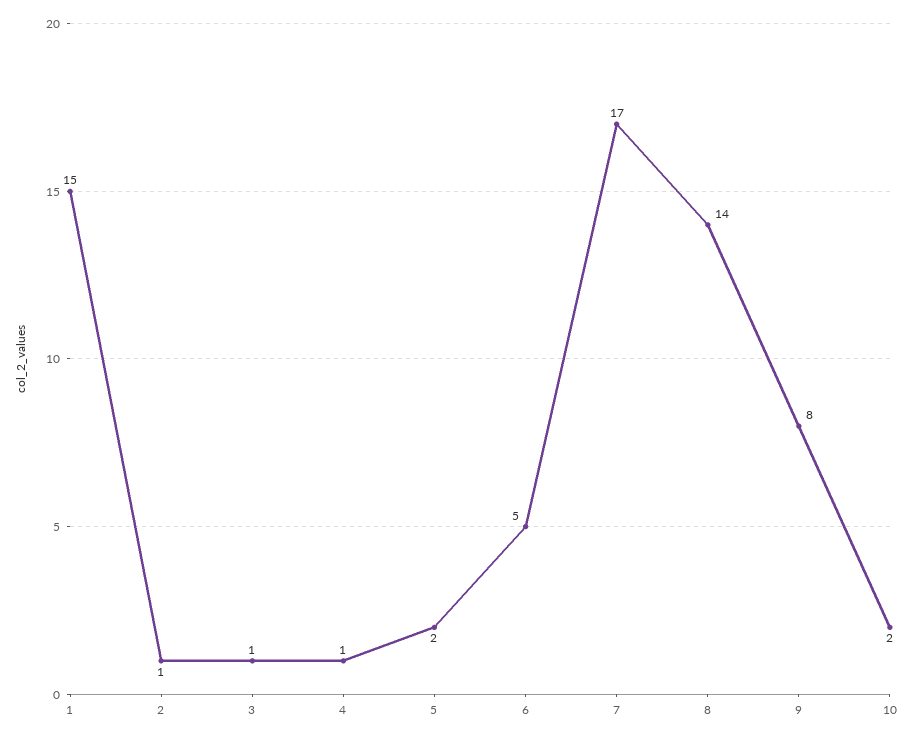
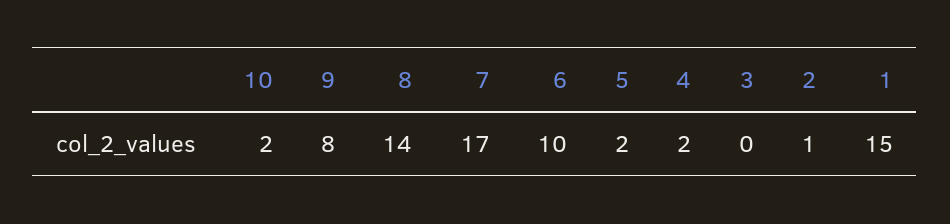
3: 1 -> 0
4: 1 -> 2
6: 5 -> 10

